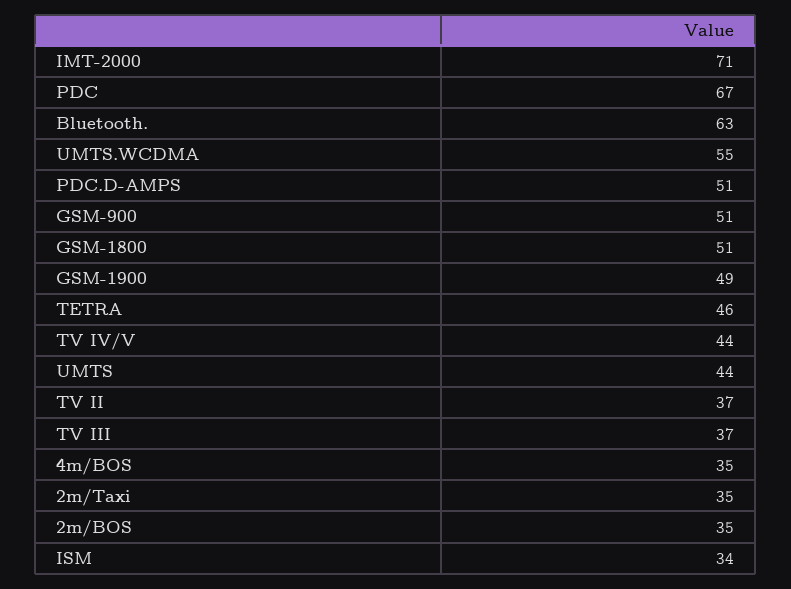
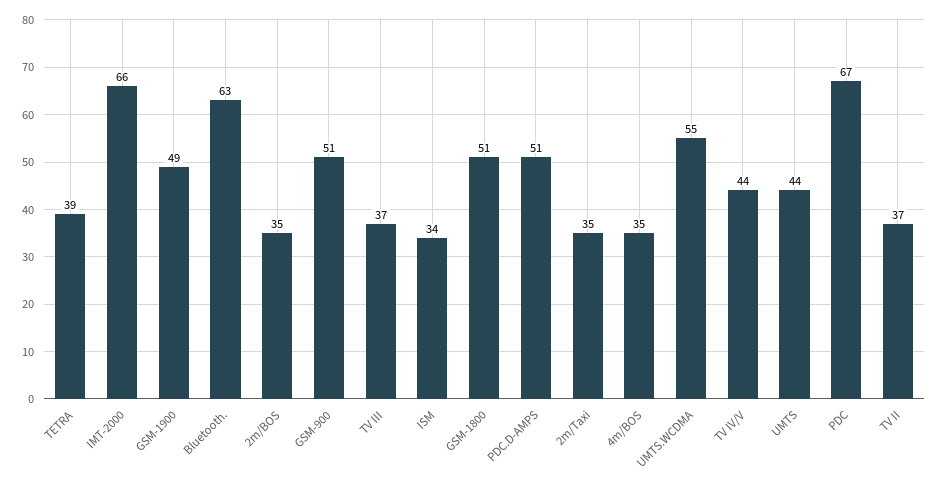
IMT-2000: 71 -> 66
TETRA: 46 -> 39

